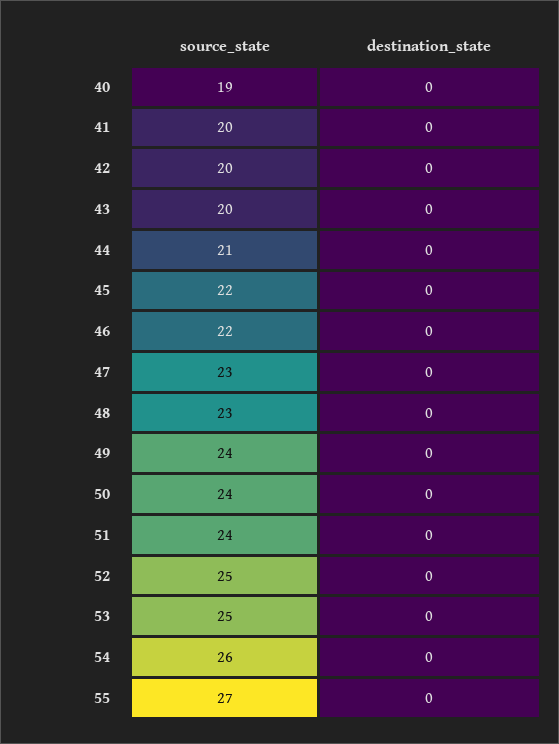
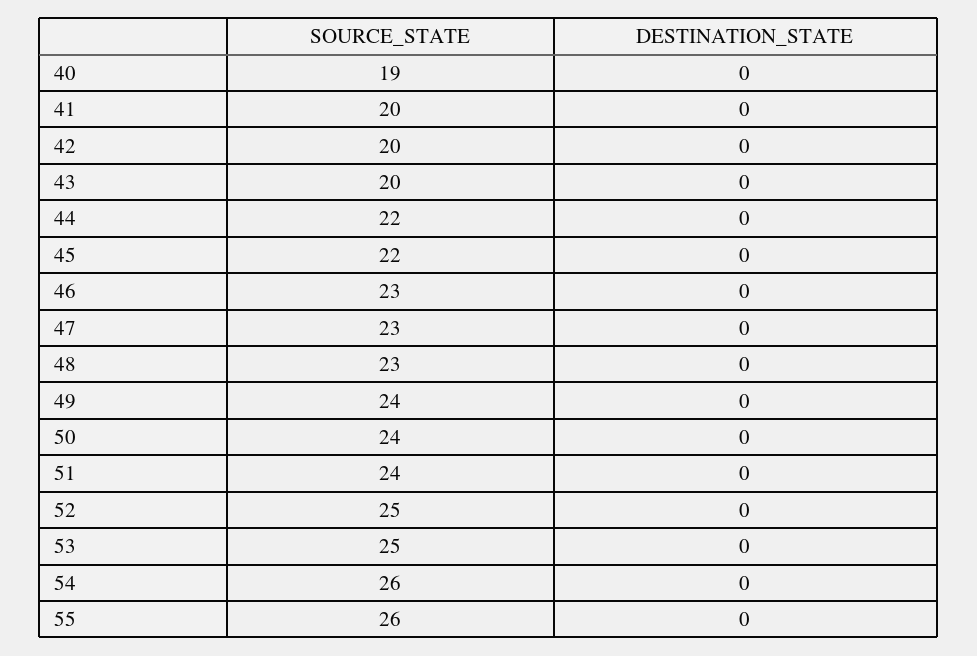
source_state, 44: 21 -> 22
source_state, 46: 22 -> 23
source_state, 55: 27 -> 26

